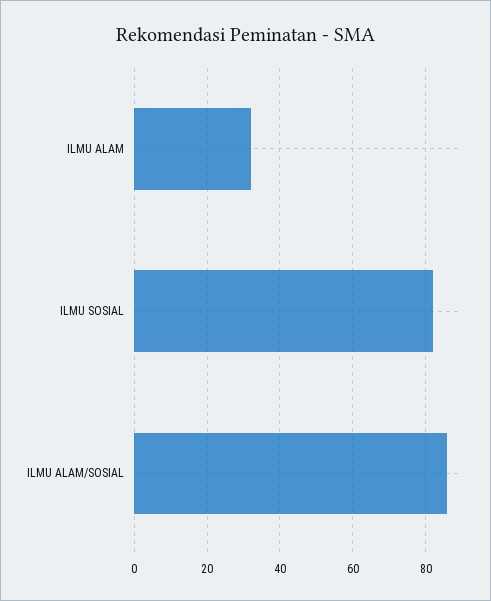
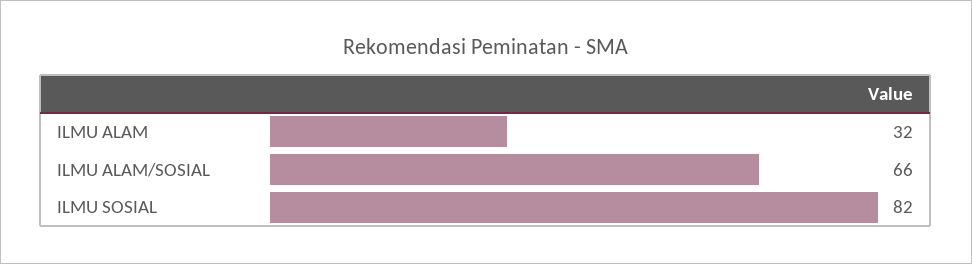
ILMU ALAM/SOSIAL: 85 -> 66

